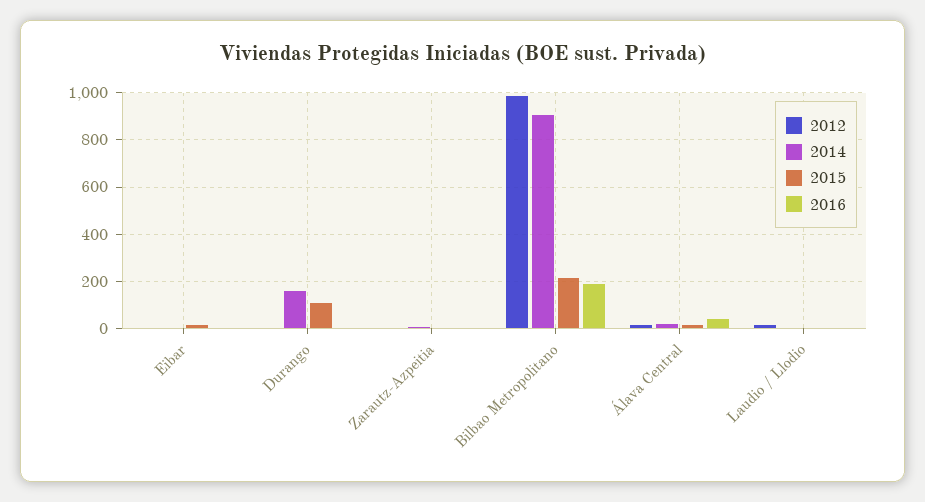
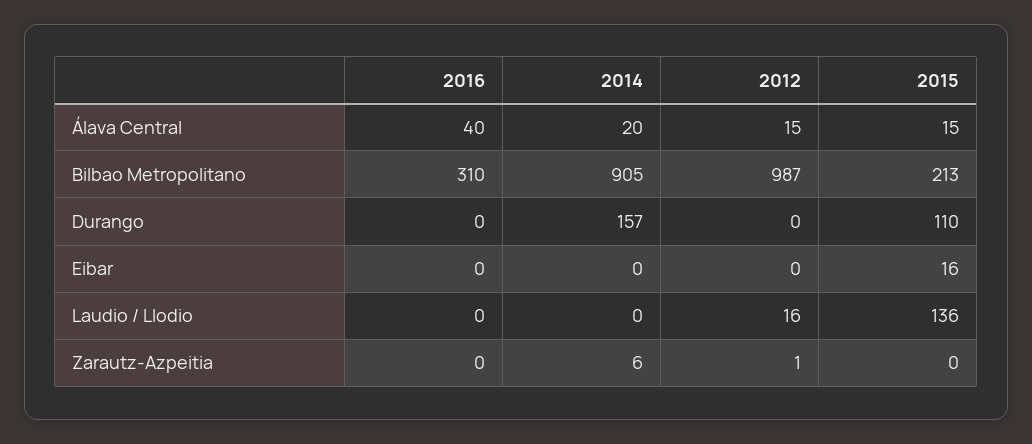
2016, Bilbao Metropolitano: 200 -> 310
2015, Laudio / Llodio: 0 -> 136

